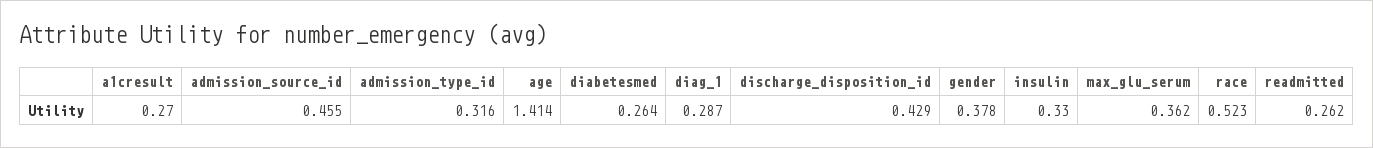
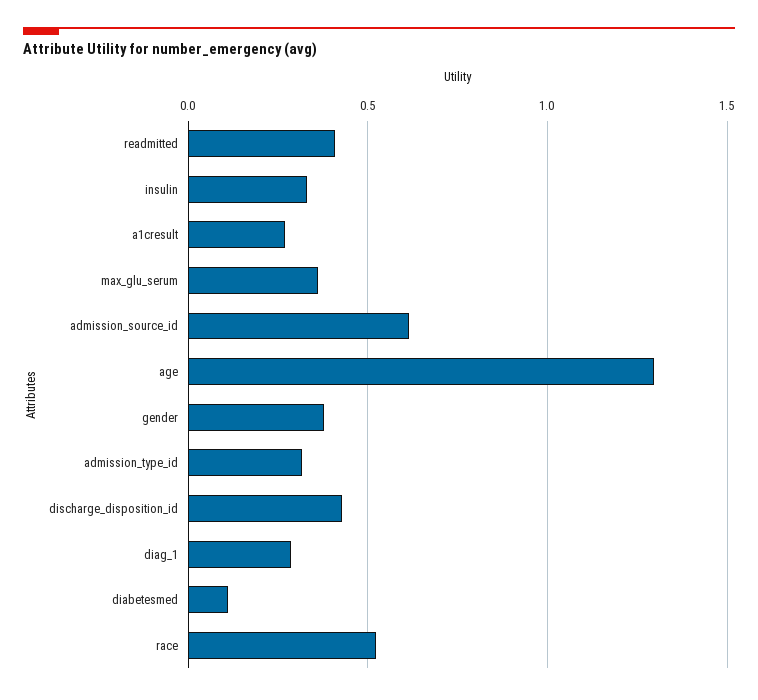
admission_source_id: 0.455 -> 0.6
age: 1.414 -> 1.3
diabetesmed: 0.264 -> 0.1
readmitted: 0.262 -> 0.4

